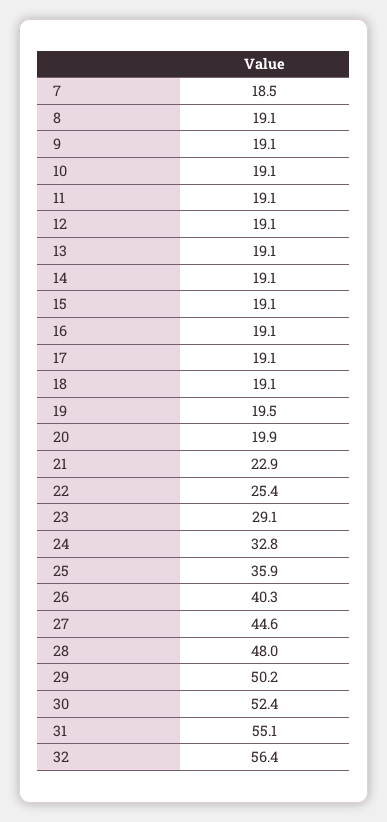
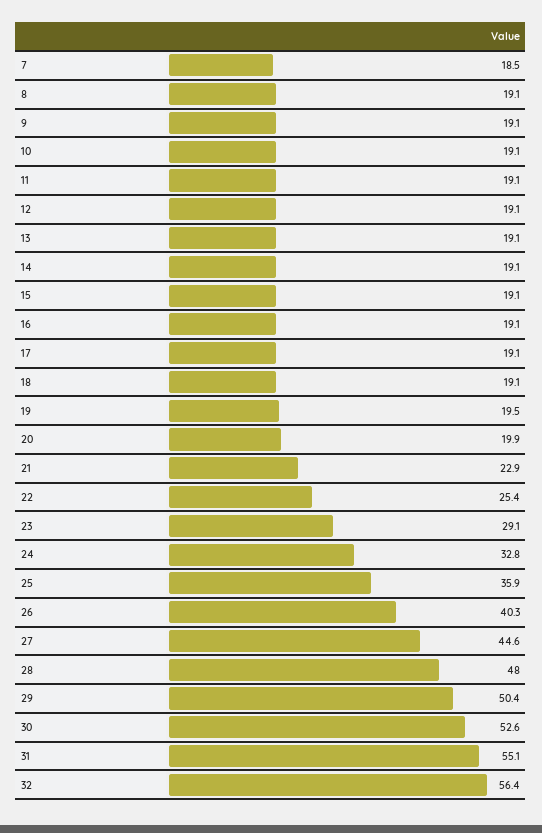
29: 50.2 -> 50.4
30: 52.4 -> 52.6

